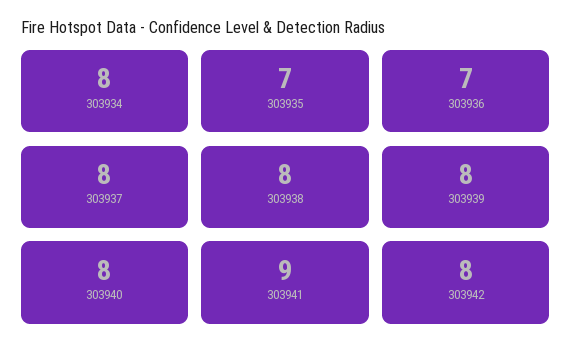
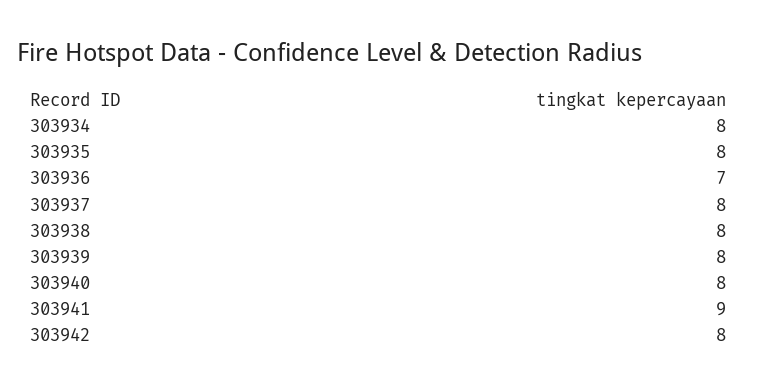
303935: 7 -> 8

